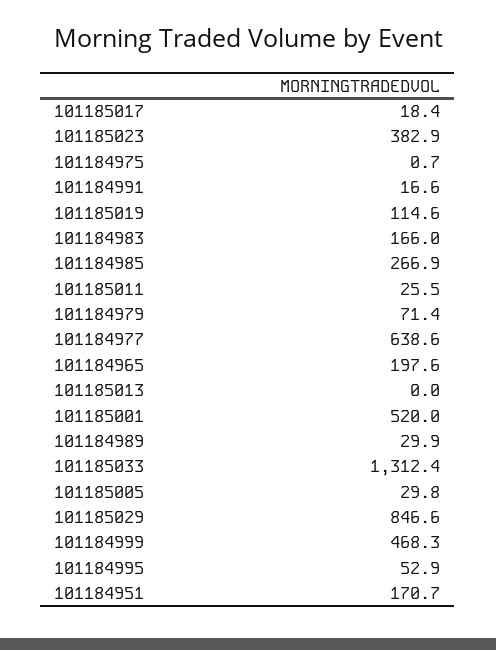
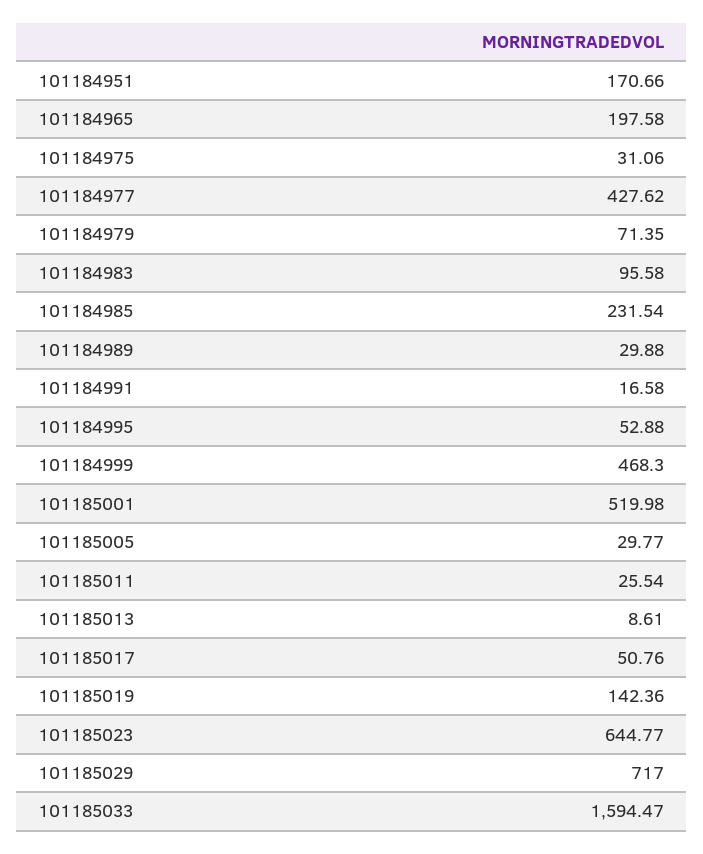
101185017: 18.4 -> 50.76
101185023: 382.9 -> 644.77
101184975: 0.7 -> 31.06
101185019: 114.6 -> 142.36
101184983: 166 -> 95.58
101184985: 266.9 -> 231.54
101184977: 638.6 -> 427.62
101185013: 0 -> 8.61
101185033: 1312.4 -> 1594.47
101185029: 846.6 -> 717

